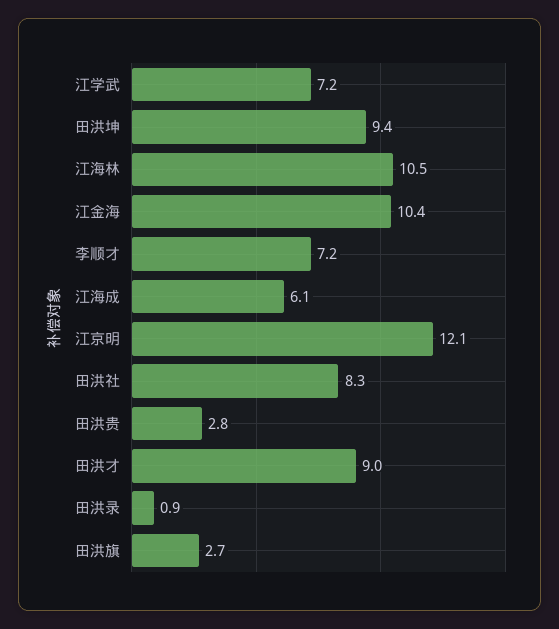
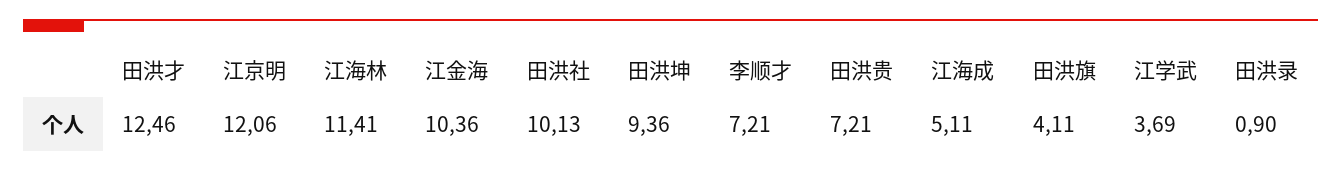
江学武: 7.2 -> 3.69
江海林: 10.5 -> 11.41
江海成: 6.1 -> 5.11
田洪社: 8.3 -> 10.13
田洪贵: 2.8 -> 7.21
田洪才: 9 -> 12.46
田洪旗: 2.7 -> 4.11

